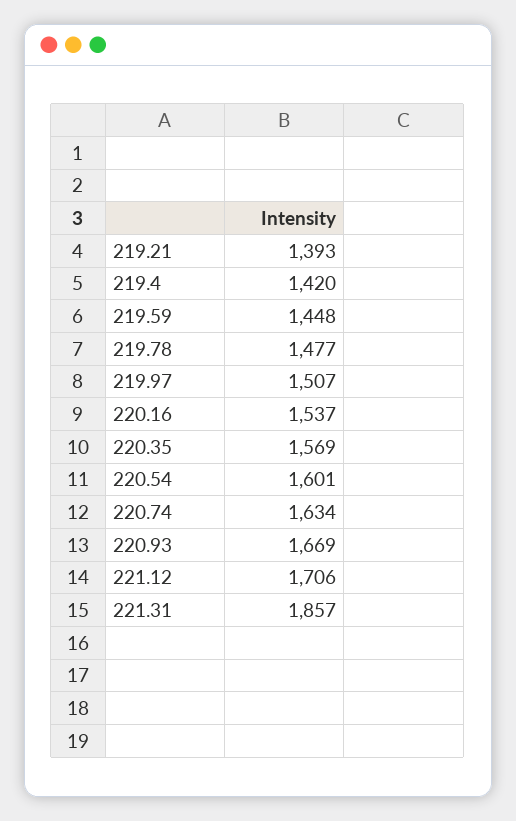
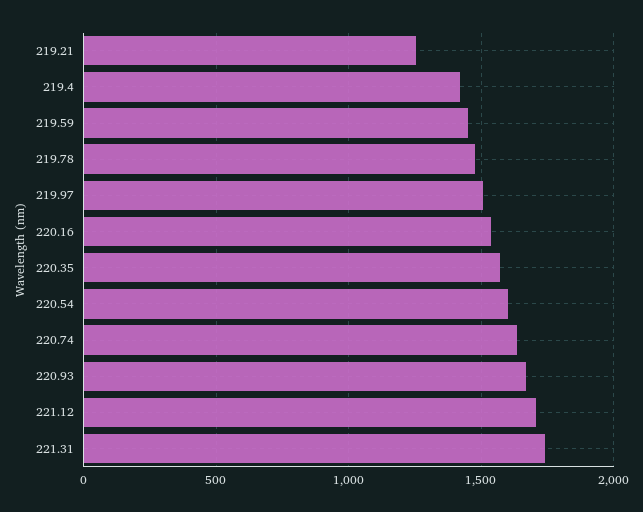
219.21: 1393 -> 1250
221.31: 1857 -> 1750

